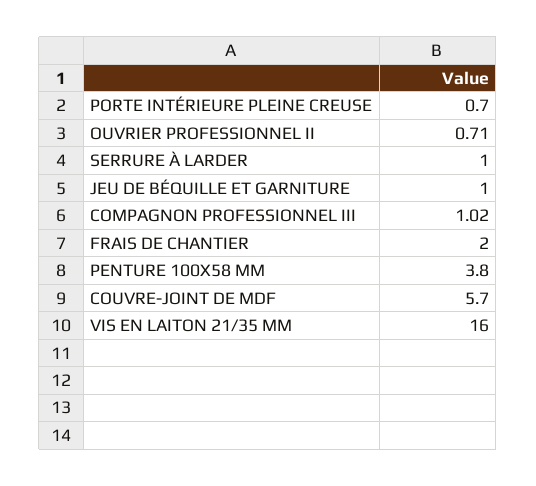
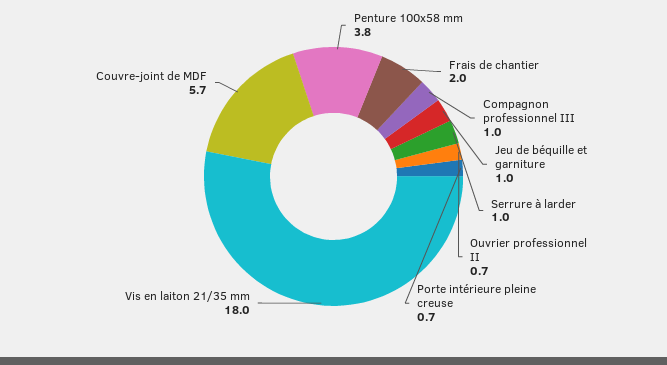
VIS EN LAITON 21/35 MM: 16 -> 18

